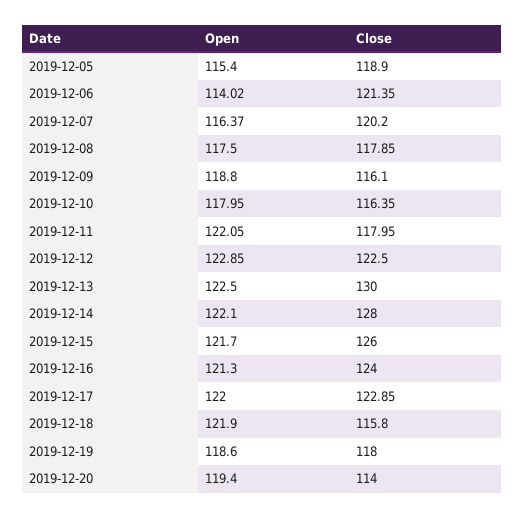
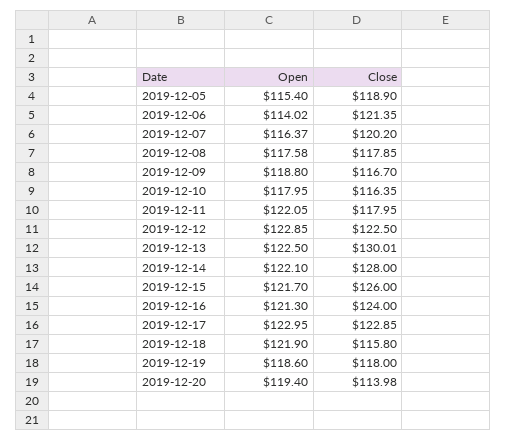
Open, 2019-12-08: 117.5 -> 117.58
Close, 2019-12-09: 116.1 -> 116.7
Close, 2019-12-13: 130 -> 130.01
Open, 2019-12-17: 122 -> 122.95
Close, 2019-12-20: 114 -> 113.98

